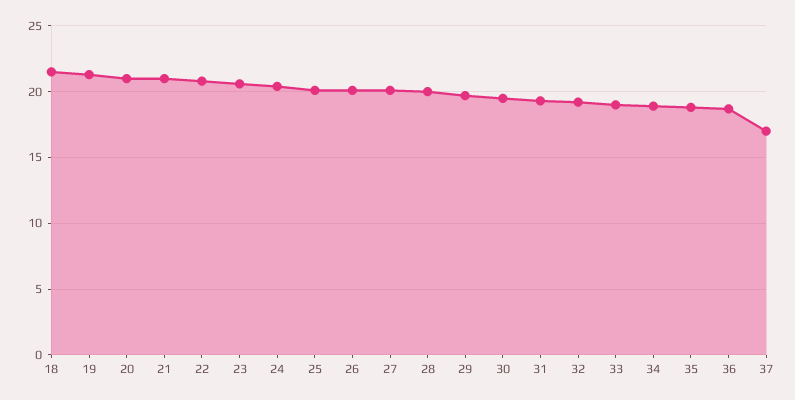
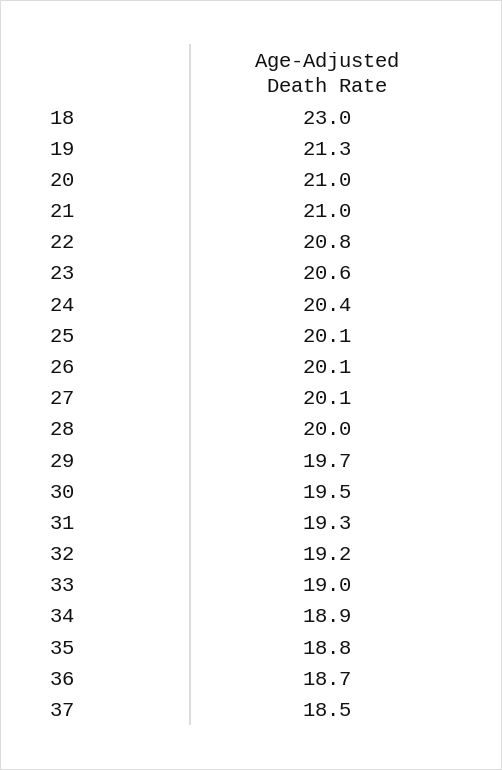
18: 21.5 -> 23
37: 17 -> 18.5

